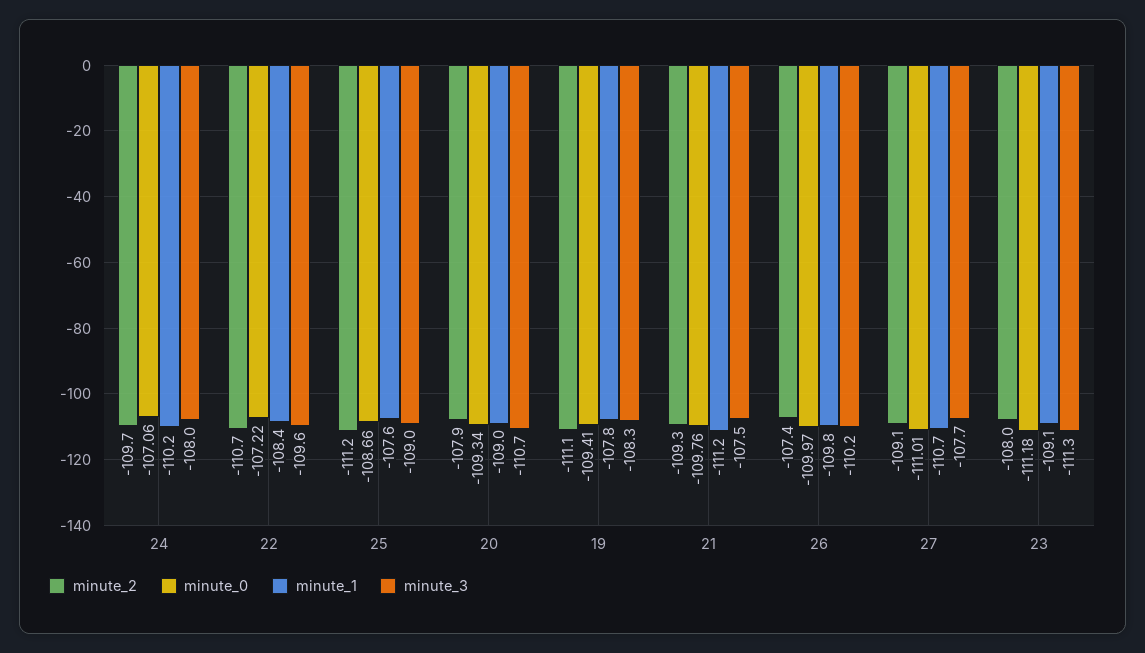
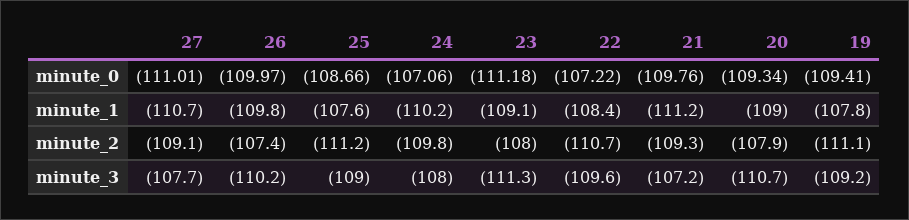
minute_2, 24: -109.7 -> -109.8
minute_3, 19: -108.3 -> -109.2
minute_3, 21: -107.5 -> -107.2

